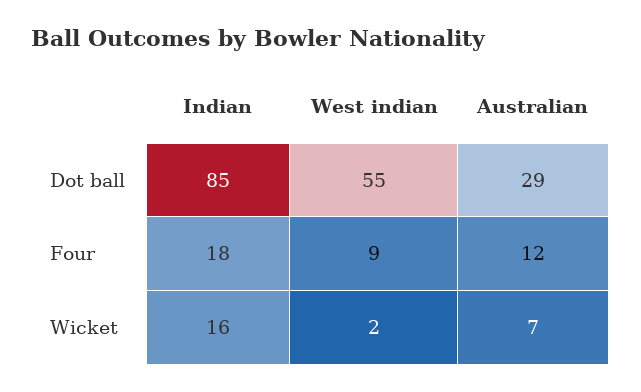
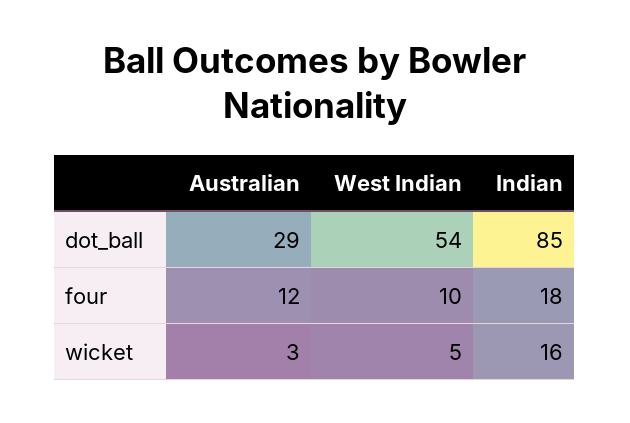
West indian, Dot ball: 55 -> 54
West indian, Four: 9 -> 10
West indian, Wicket: 2 -> 5
Australian, Wicket: 7 -> 3

